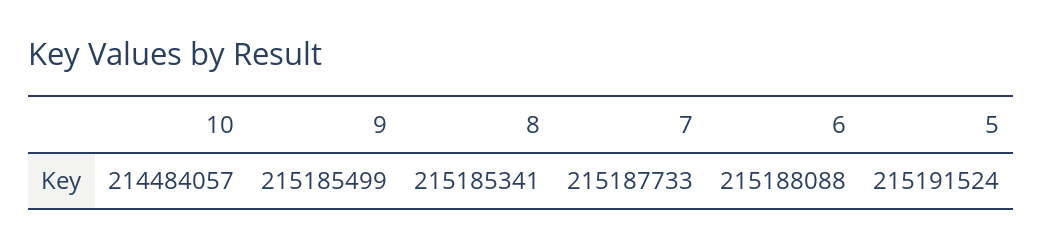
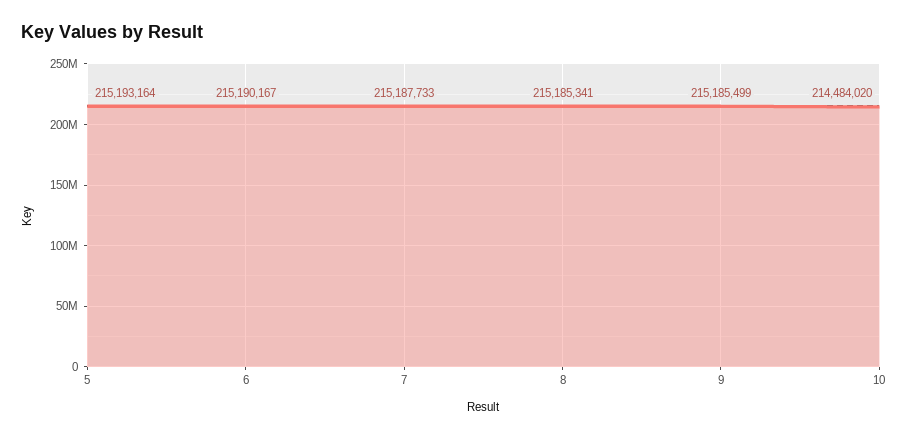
10: 214484057 -> 214484020
6: 215188088 -> 215190167
5: 215191524 -> 215193164

